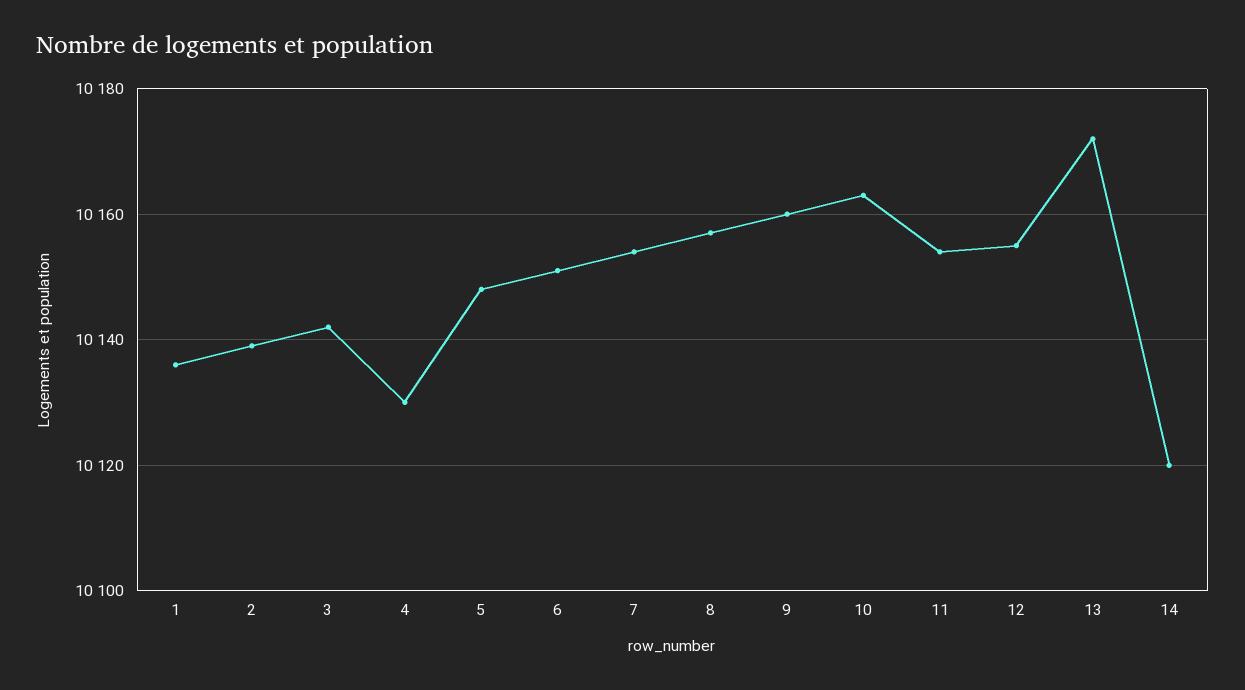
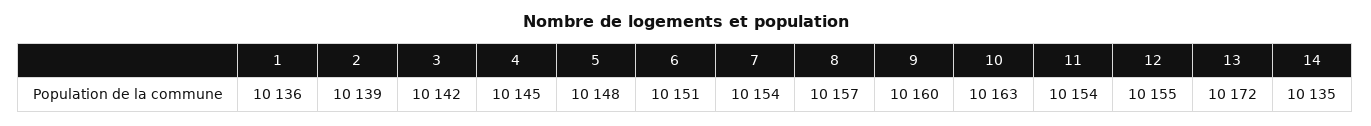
4: 10130 -> 10145
14: 10120 -> 10135

